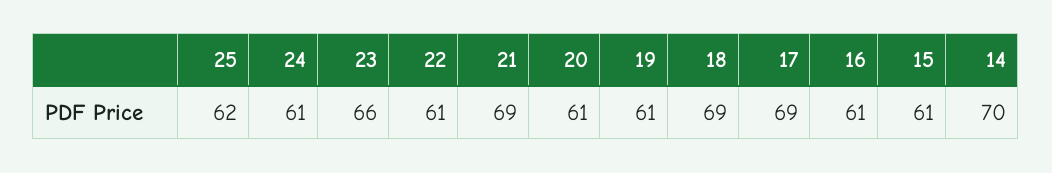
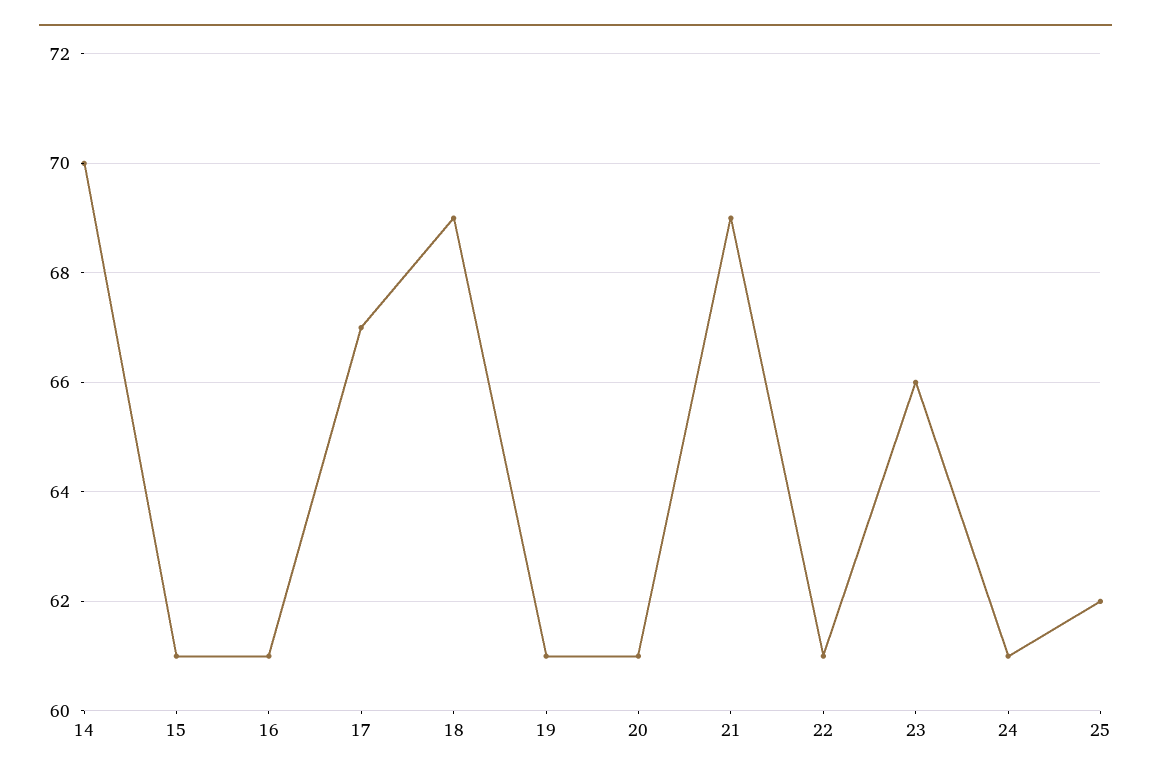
17: 69 -> 67

